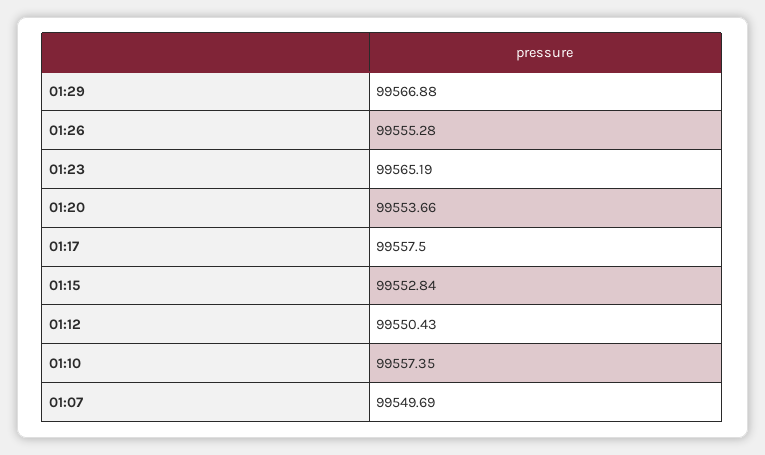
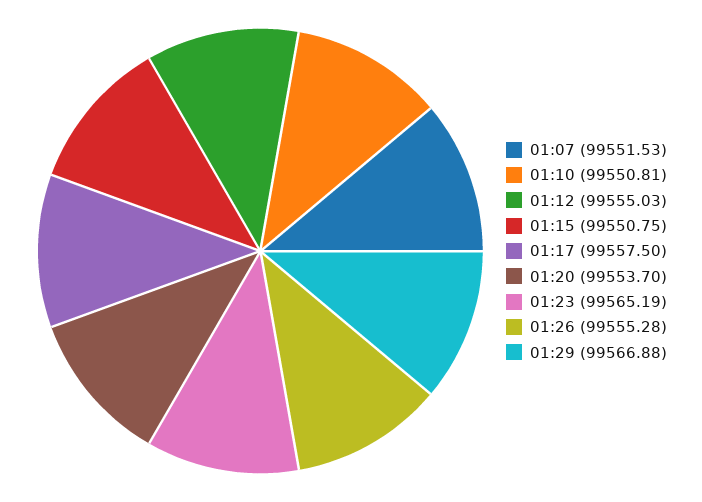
01:20: 99553.66 -> 99553.7
01:15: 99552.84 -> 99550.75
01:12: 99550.43 -> 99555.03
01:10: 99557.35 -> 99550.81
01:07: 99549.69 -> 99551.53

